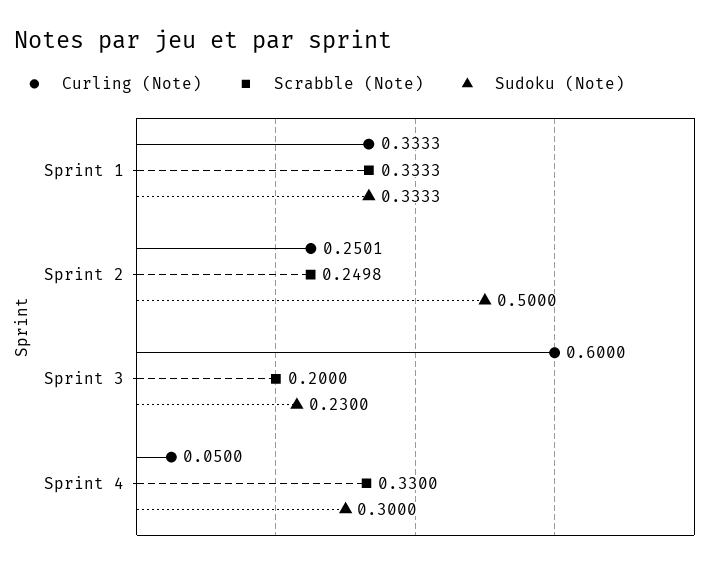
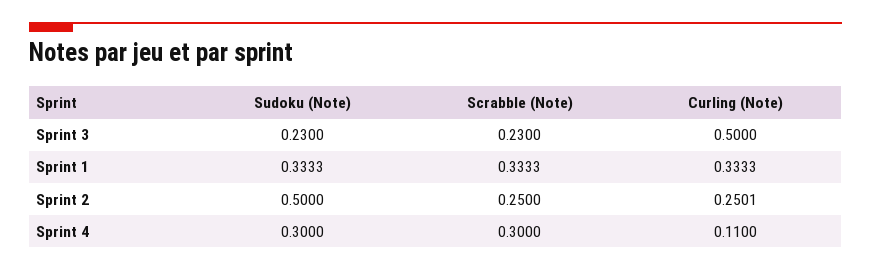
Scrabble (Note), Sprint 2: 0.2498 -> 0.25
Curling (Note), Sprint 3: 0.6 -> 0.5
Scrabble (Note), Sprint 3: 0.2 -> 0.23
Curling (Note), Sprint 4: 0.05 -> 0.11
Scrabble (Note), Sprint 4: 0.33 -> 0.3

